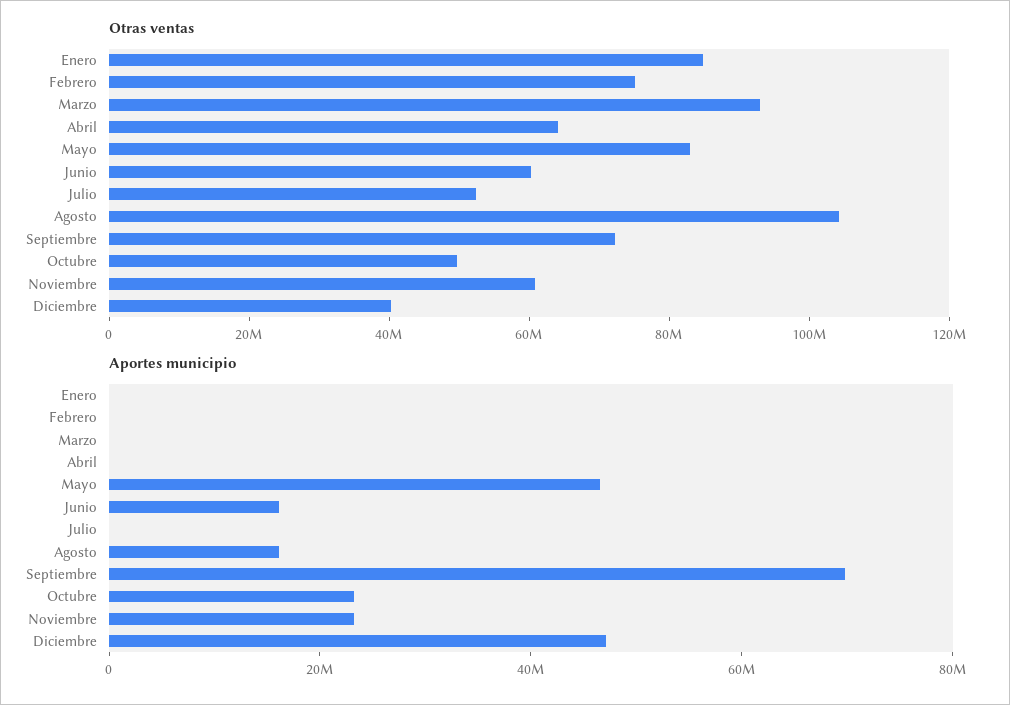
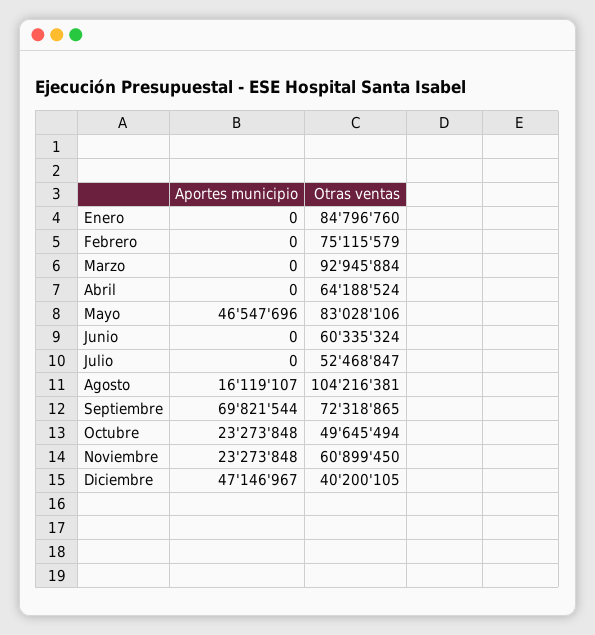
Aportes municipio, Junio: 15000000 -> 0

